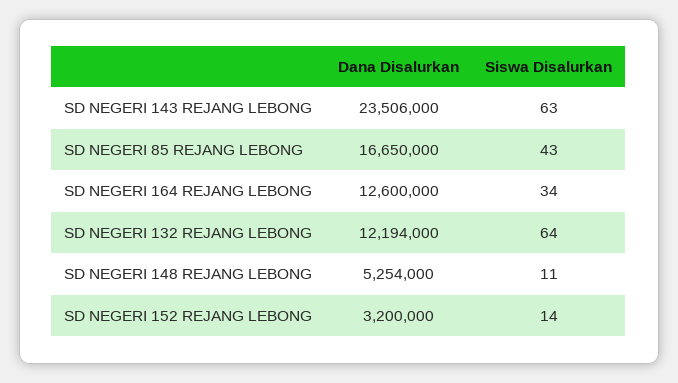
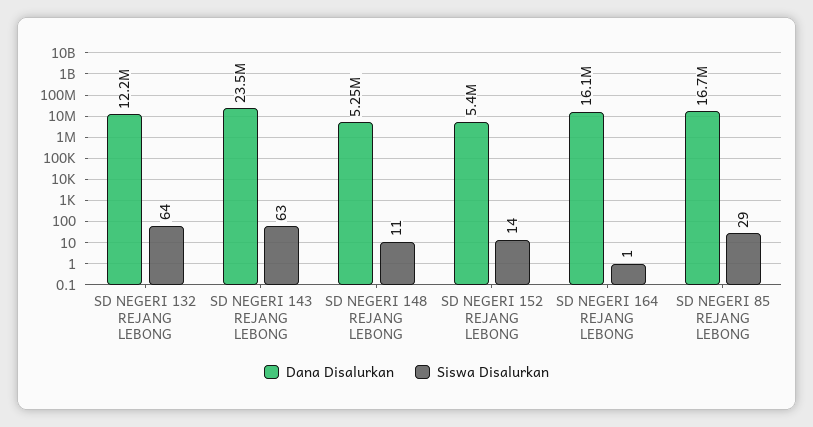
Siswa Disalurkan, SD NEGERI 85 REJANG LEBONG: 43 -> 29
Dana Disalurkan, SD NEGERI 164 REJANG LEBONG: 12600000 -> 16100000
Siswa Disalurkan, SD NEGERI 164 REJANG LEBONG: 34 -> 1
Dana Disalurkan, SD NEGERI 152 REJANG LEBONG: 3200000 -> 5400000

